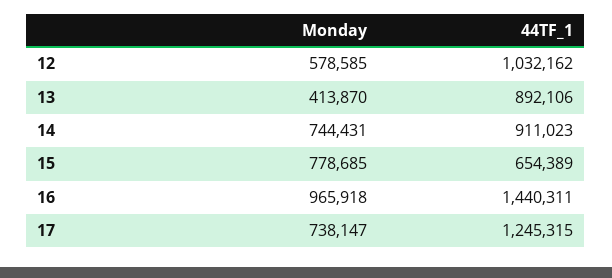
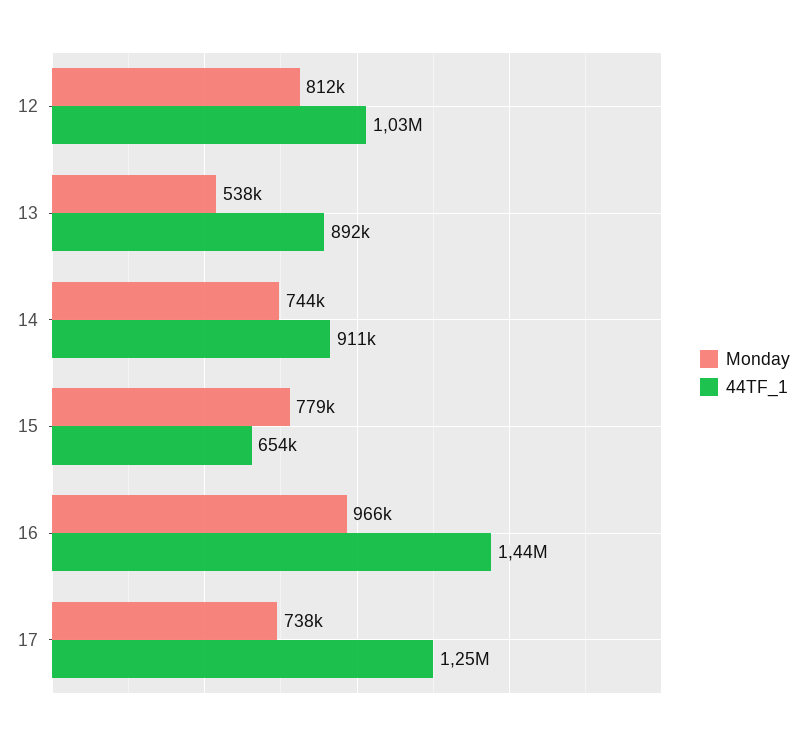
Monday, 12: 578585 -> 812000
Monday, 13: 413870 -> 538000

